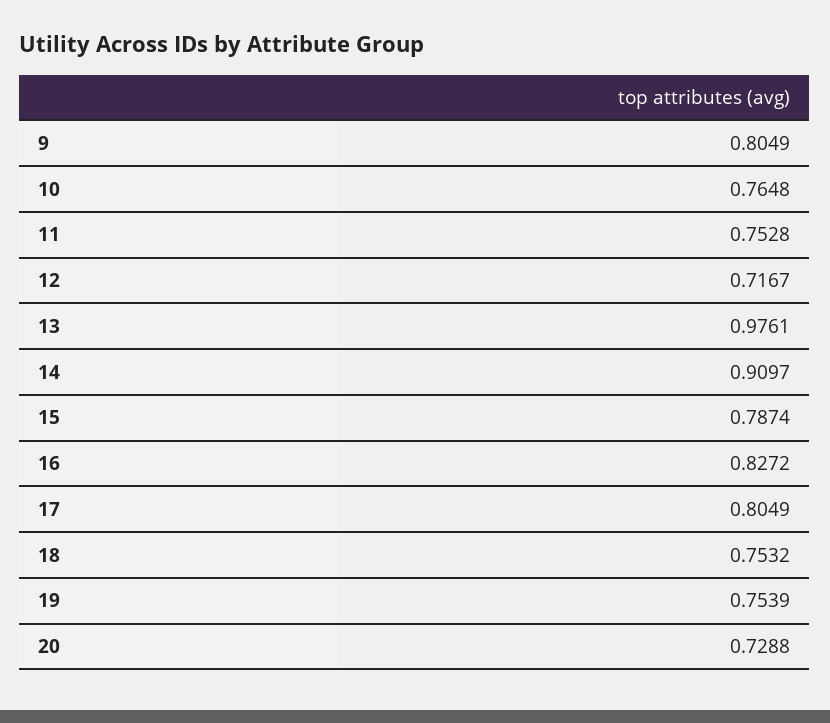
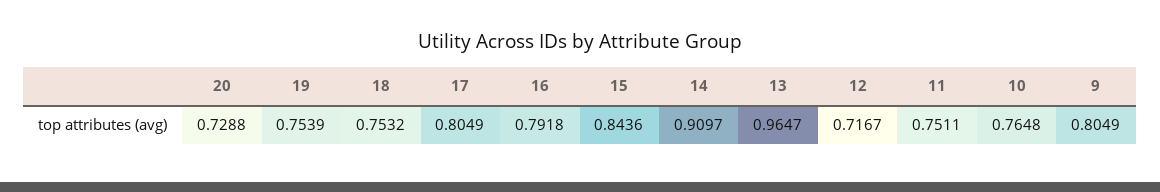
11: 0.7528 -> 0.7511
13: 0.9761 -> 0.9647
15: 0.7874 -> 0.8436
16: 0.8272 -> 0.7918

